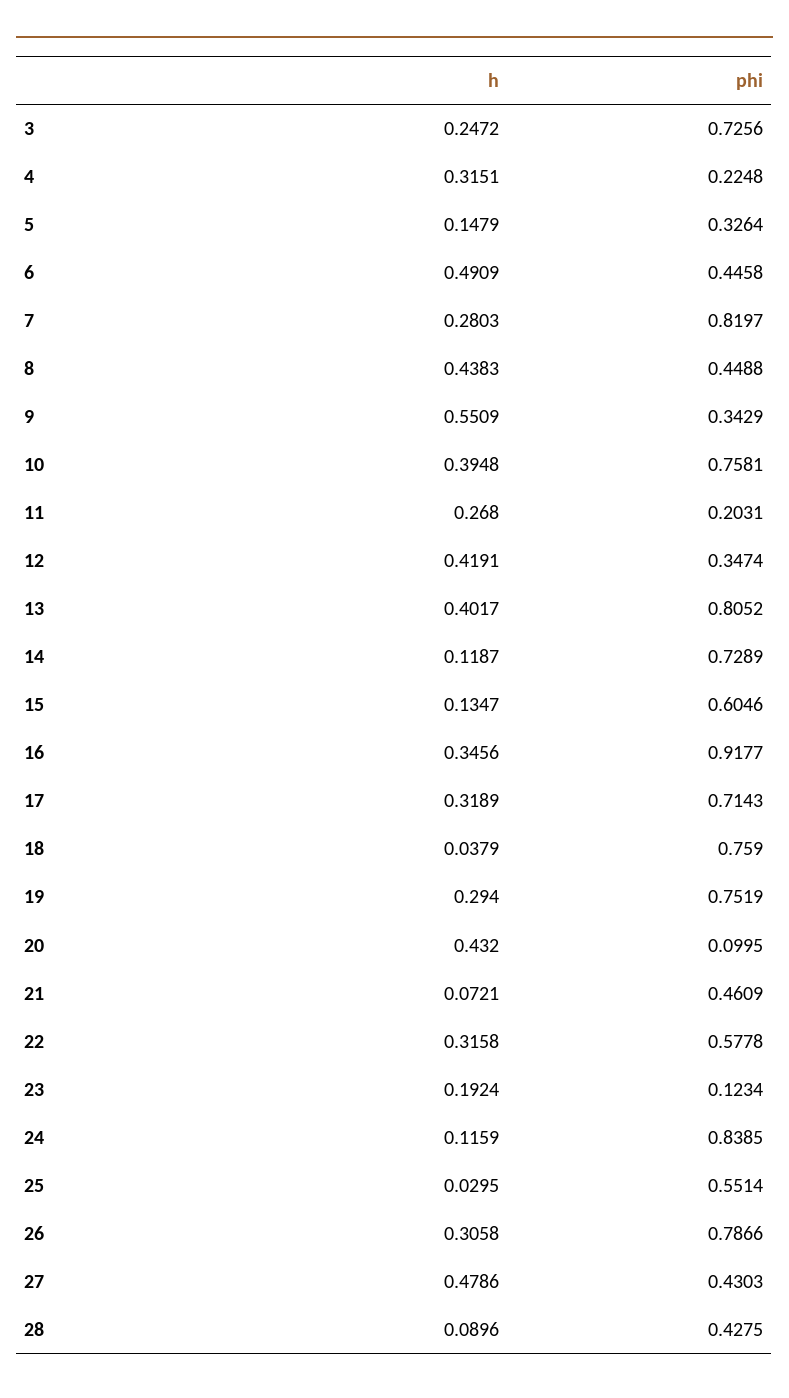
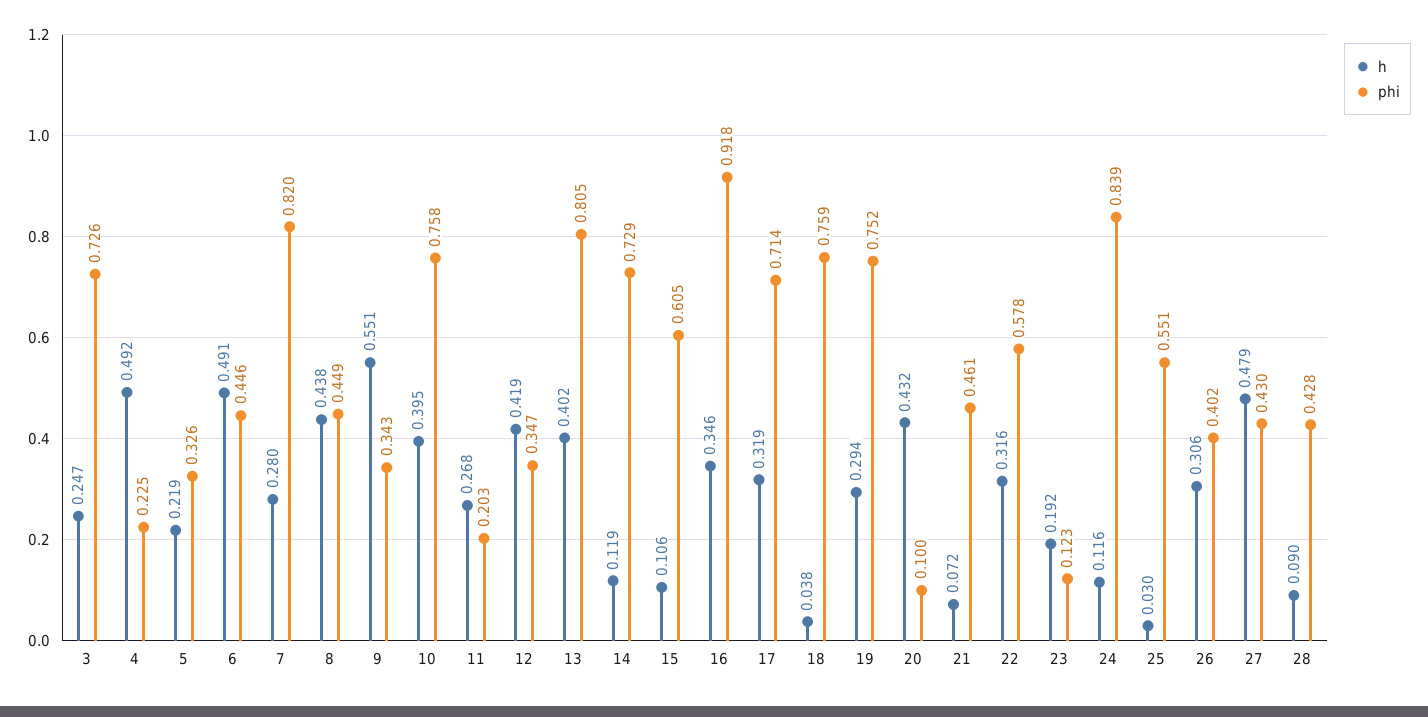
h, 4: 0.3151 -> 0.492
h, 5: 0.1479 -> 0.219
h, 15: 0.1347 -> 0.106
phi, 26: 0.7866 -> 0.402

